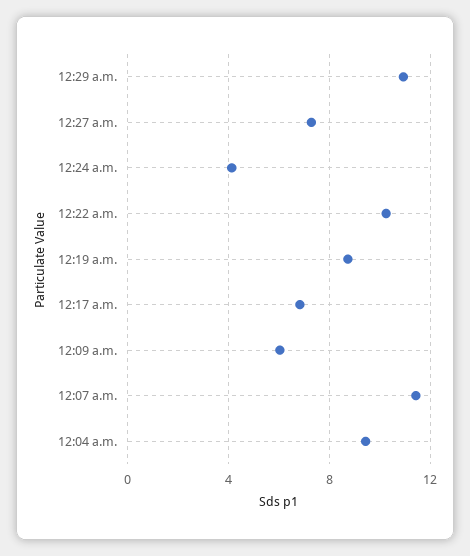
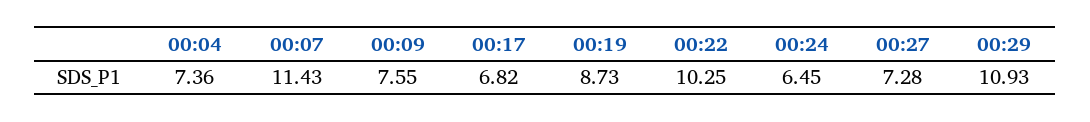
12:24 a.m.: 4 -> 6.45
12:09 a.m.: 6 -> 7.55
12:04 a.m.: 9.5 -> 7.36

